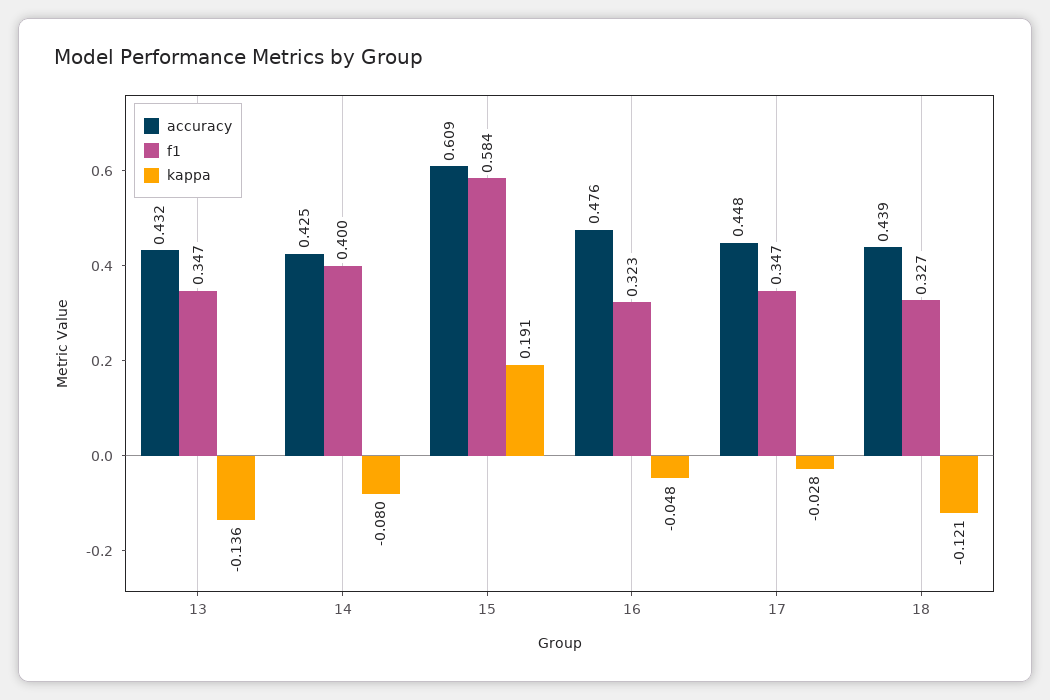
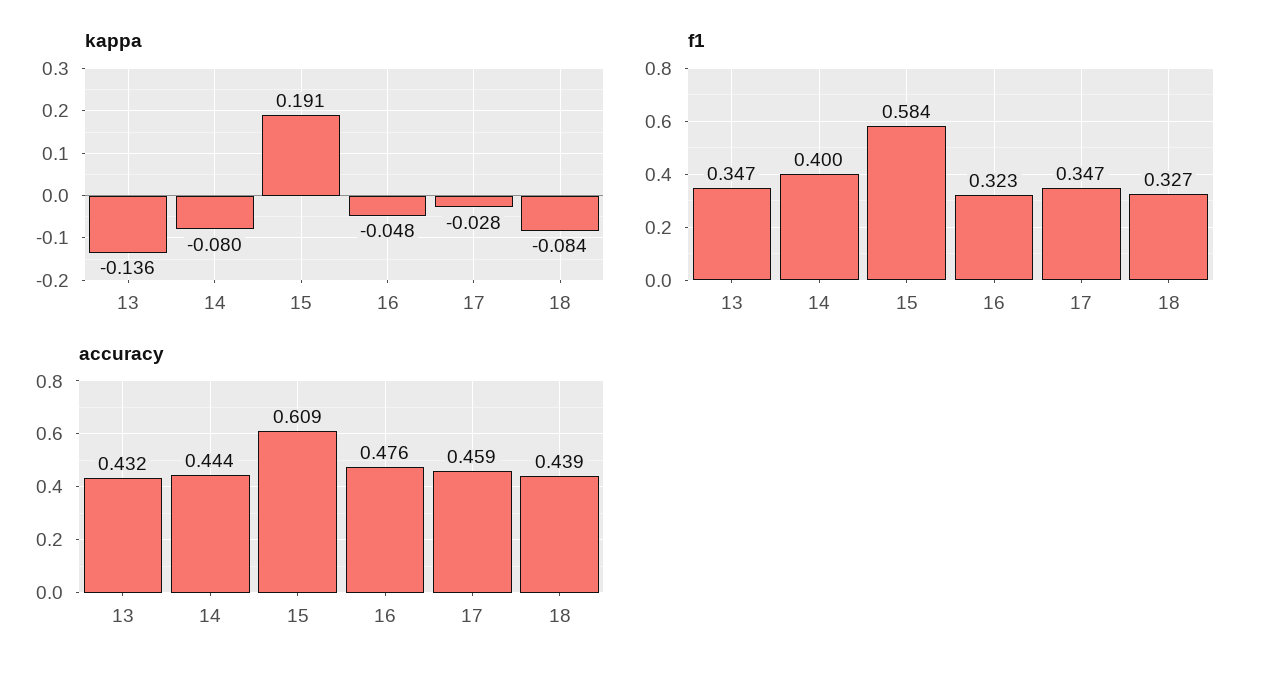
accuracy, 14: 0.425 -> 0.444
accuracy, 17: 0.448 -> 0.459
kappa, 18: -0.121 -> -0.084

